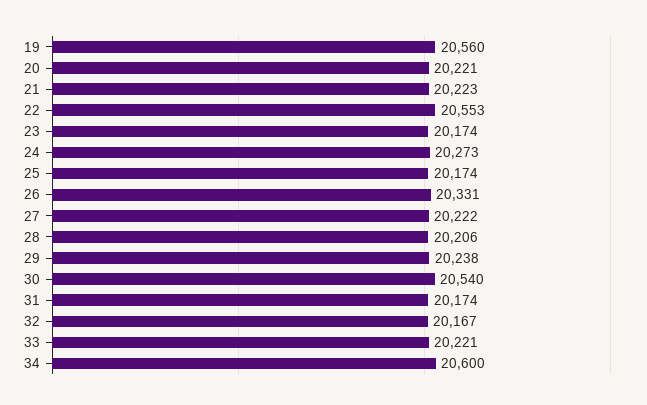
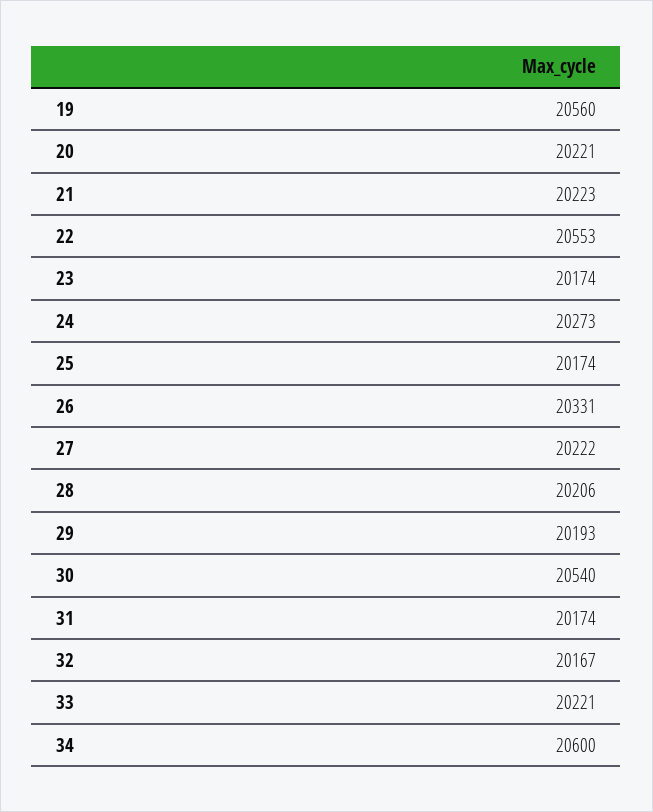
29: 20238 -> 20193

